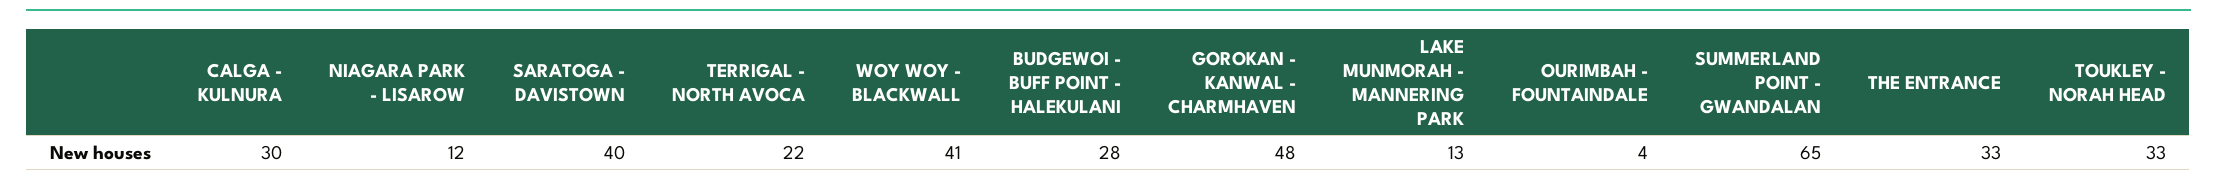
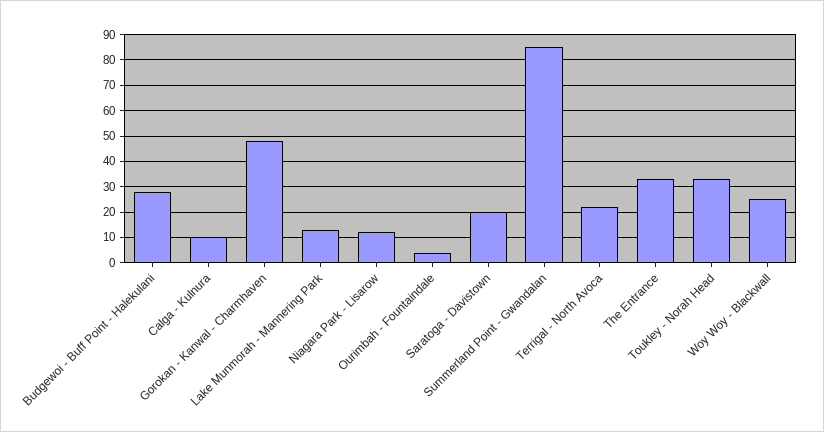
CALGA - KULNURA: 30 -> 10
SARATOGA - DAVISTOWN: 40 -> 20
WOY WOY - BLACKWALL: 41 -> 25
SUMMERLAND POINT - GWANDALAN: 65 -> 85

